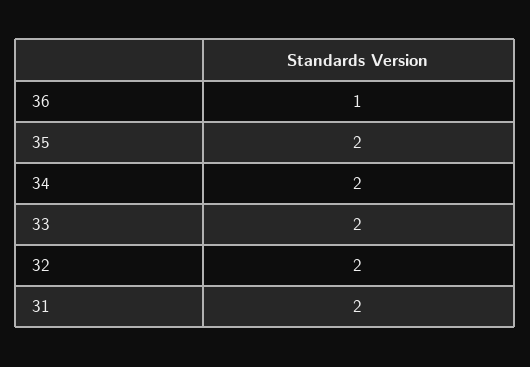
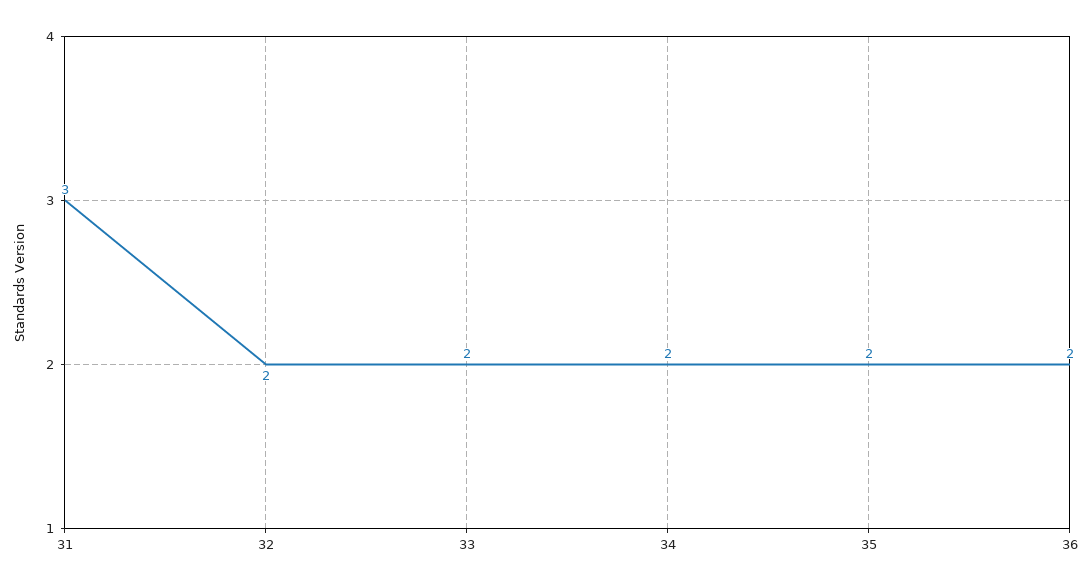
36: 1 -> 2
31: 2 -> 3

